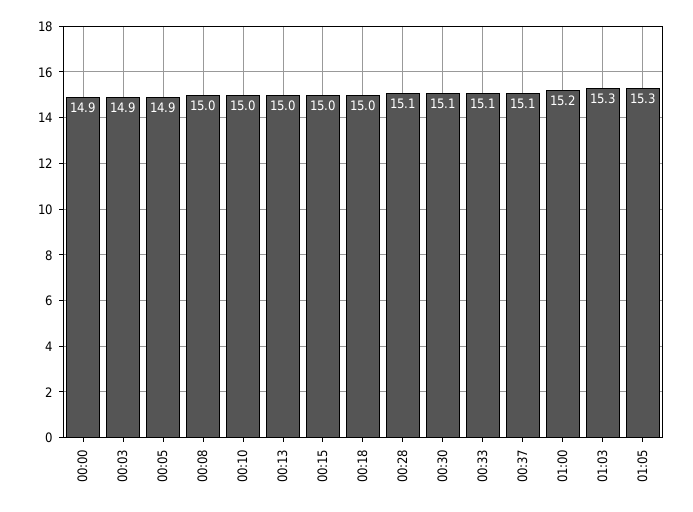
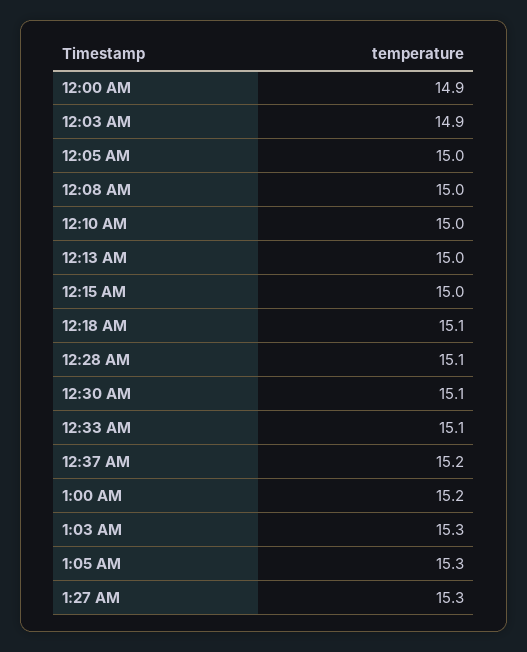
00:05: 14.9 -> 15
00:18: 15 -> 15.1
00:37: 15.1 -> 15.2
1:27 AM: none -> 15.3

